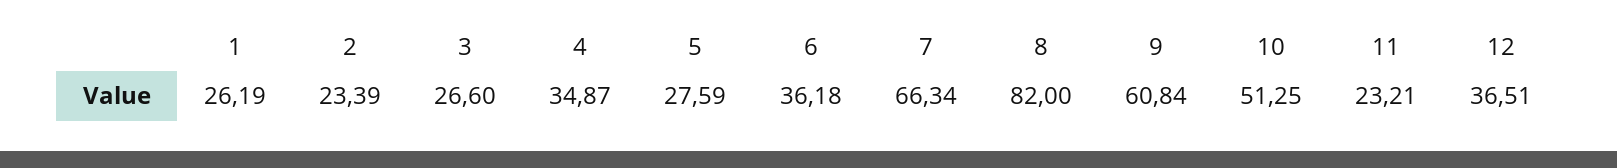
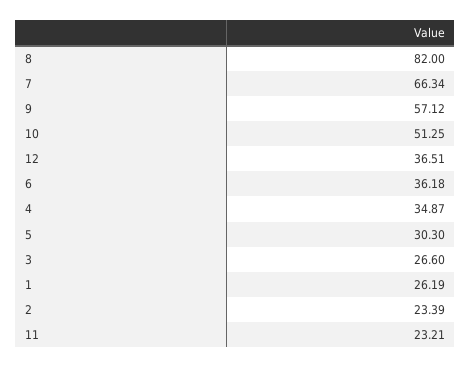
5: 27.59 -> 30.3
9: 60.84 -> 57.12

